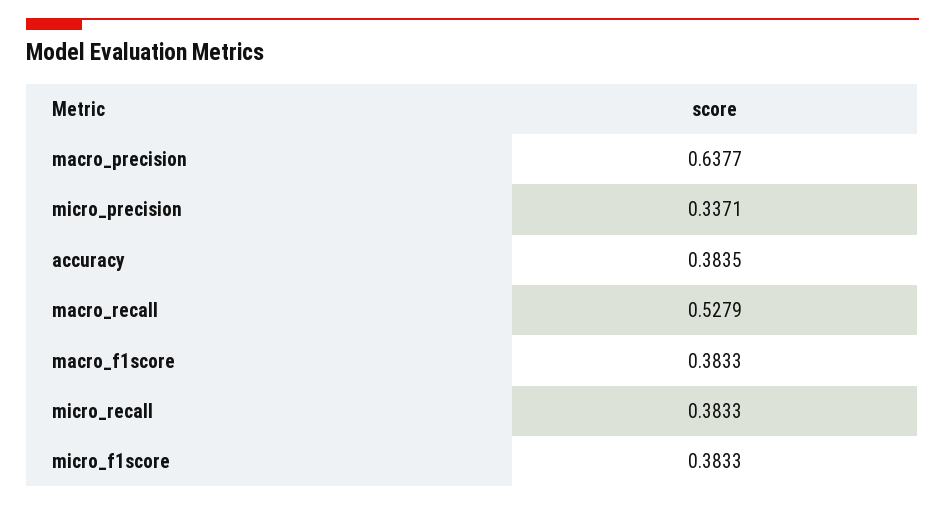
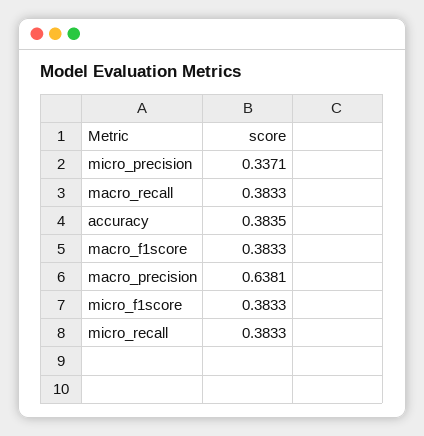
macro_precision: 0.6377 -> 0.6381
macro_recall: 0.5279 -> 0.3833

